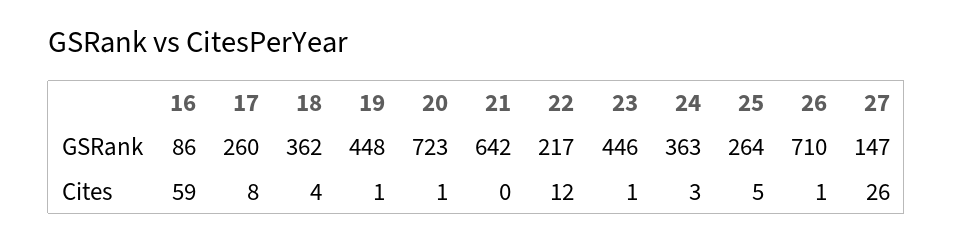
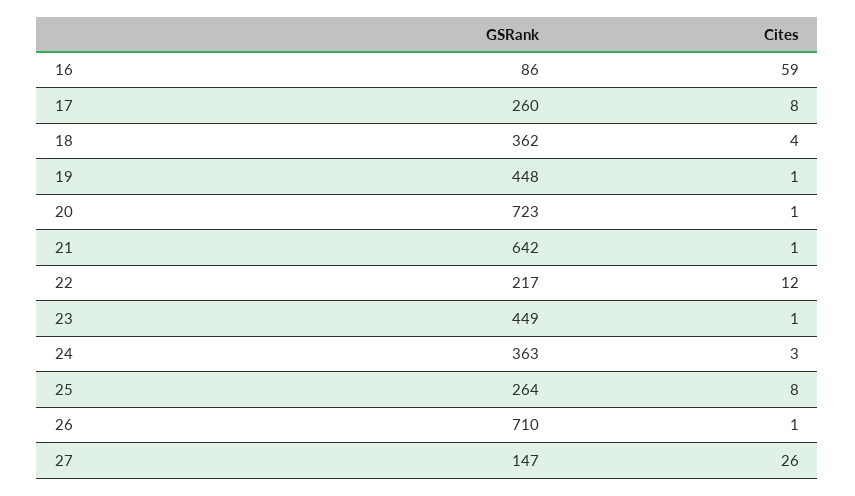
23, GSRank: 446 -> 449
21, Cites: 0 -> 1
25, Cites: 5 -> 8

